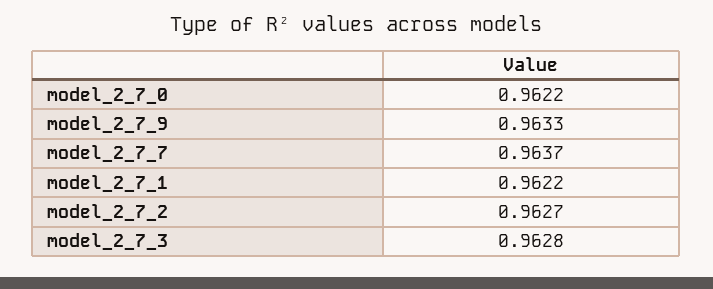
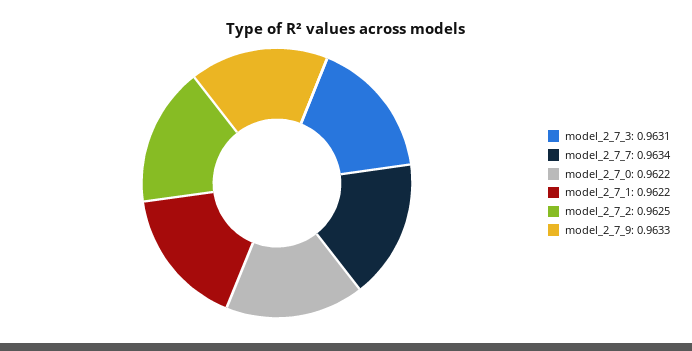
model_2_7_7: 0.9637 -> 0.9634
model_2_7_2: 0.9627 -> 0.9625
model_2_7_3: 0.9628 -> 0.9631

